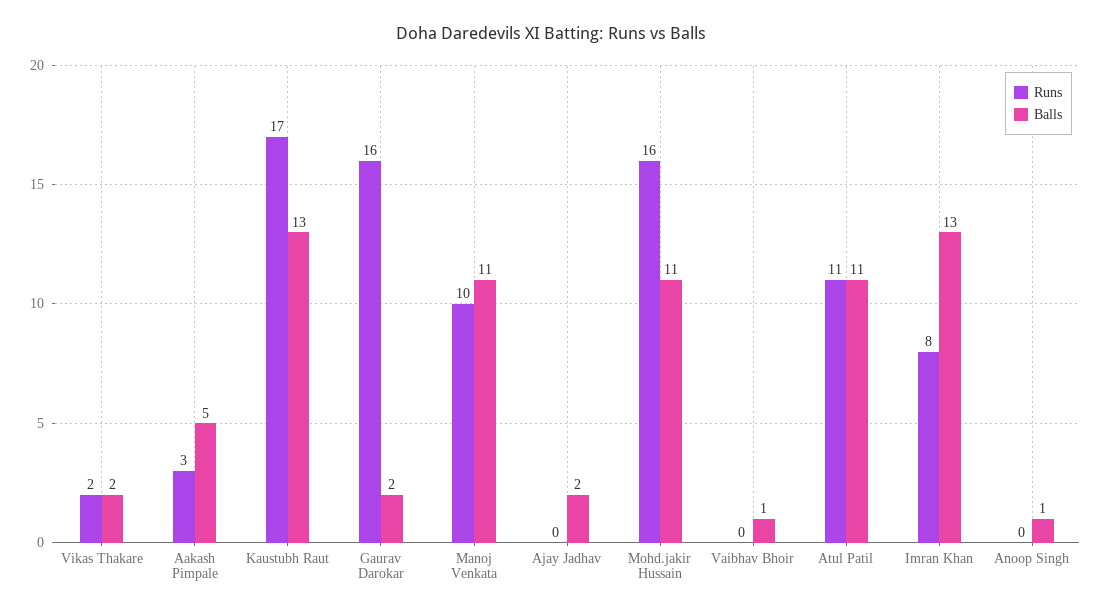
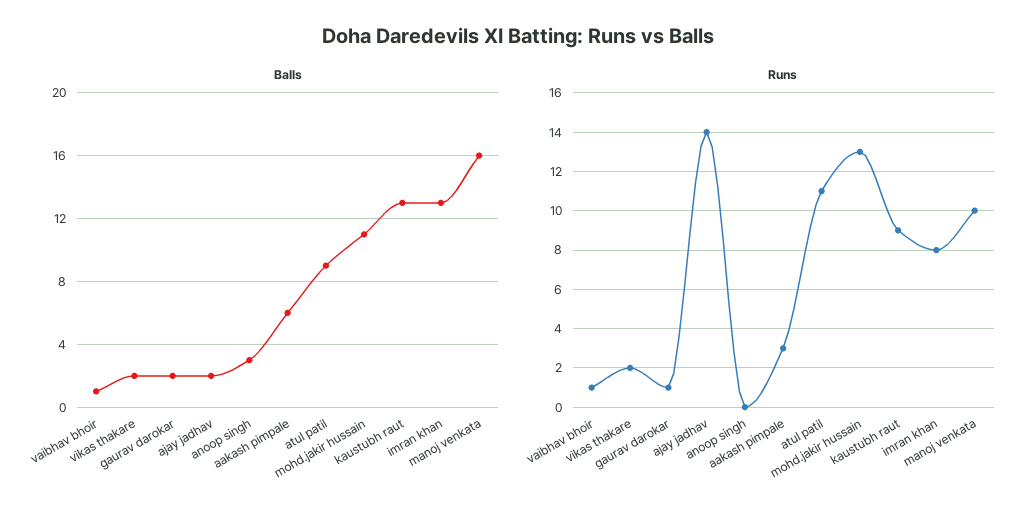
Balls, Aakash Pimpale: 5 -> 6
Runs, Kaustubh Raut: 17 -> 9
Runs, Gaurav Darokar: 16 -> 1
Balls, Manoj Venkata: 11 -> 16
Runs, Ajay Jadhav: 0 -> 14
Runs, Mohd.jakir Hussain: 16 -> 13
Runs, Vaibhav Bhoir: 0 -> 1
Balls, Atul Patil: 11 -> 9
Balls, Anoop Singh: 1 -> 3

